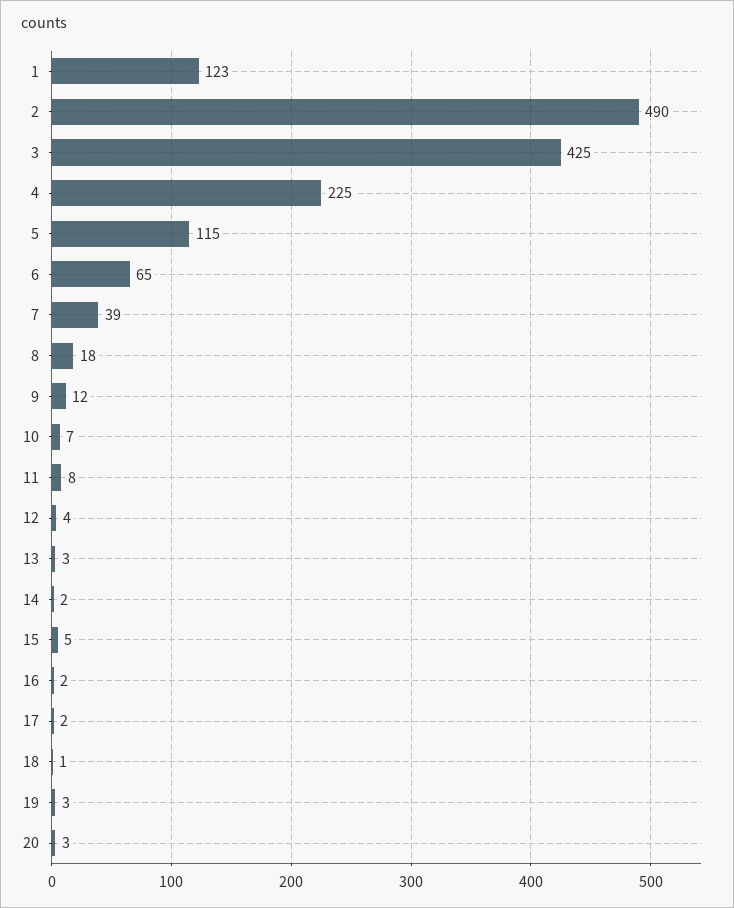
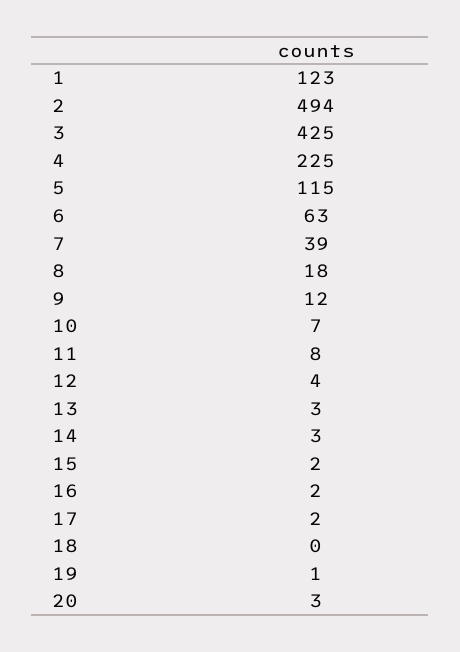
2: 490 -> 494
6: 65 -> 63
14: 2 -> 3
15: 5 -> 2
18: 1 -> 0
19: 3 -> 1

